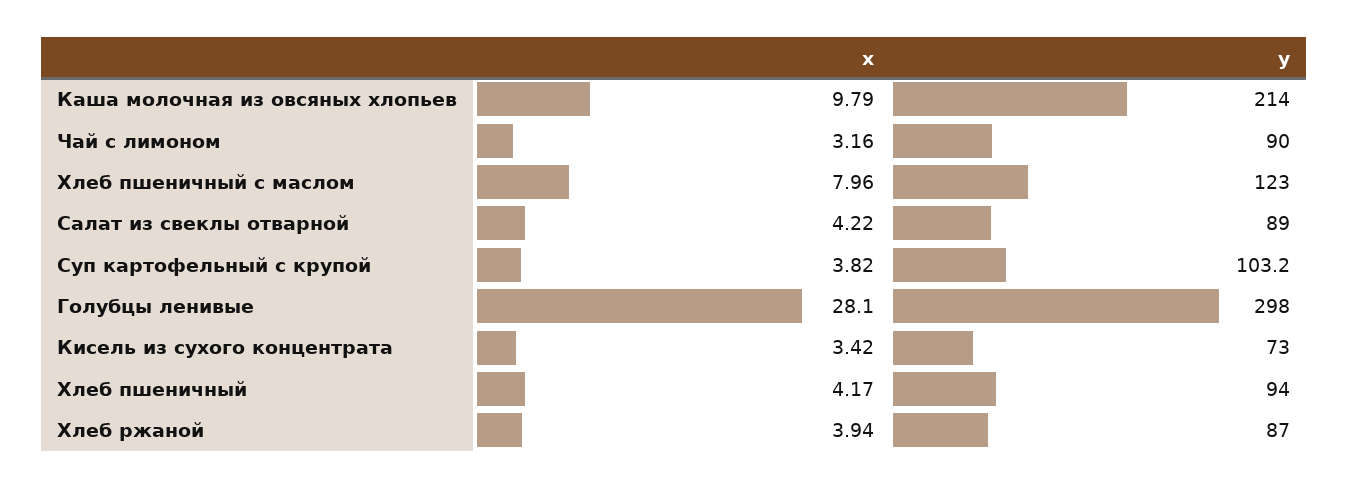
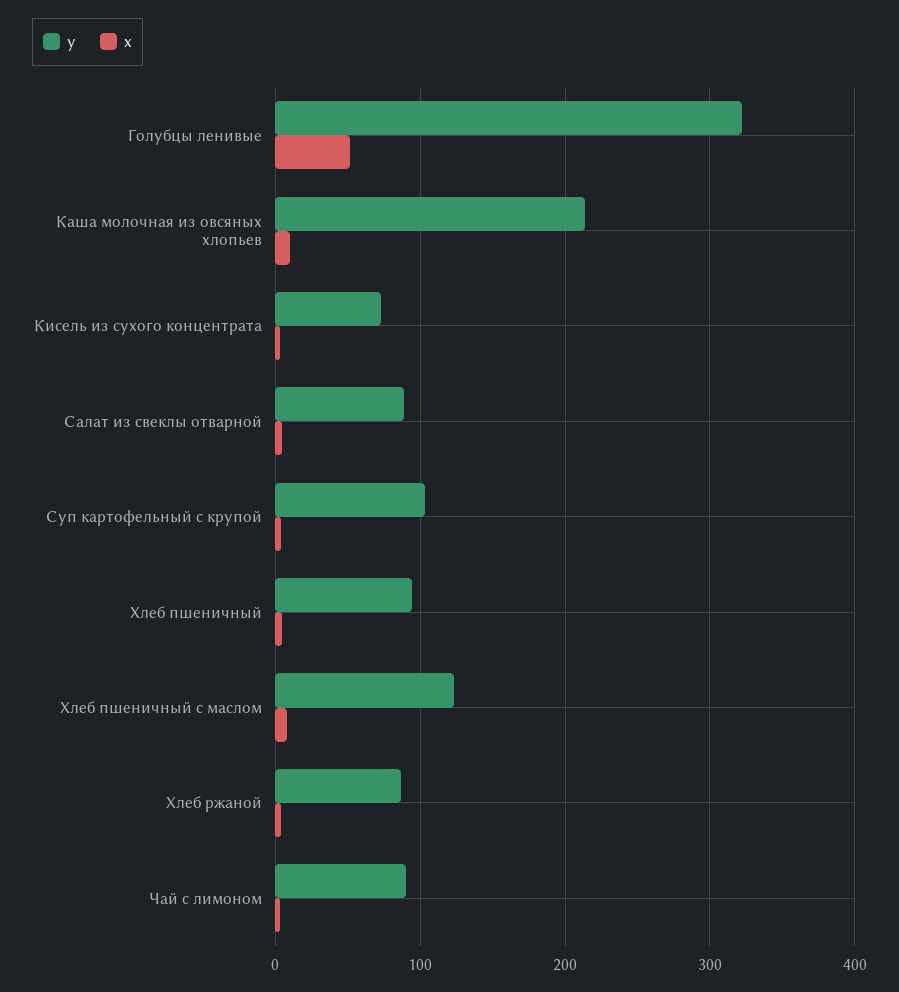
x, Голубцы ленивые: 28.1 -> 50
y, Голубцы ленивые: 298 -> 320

